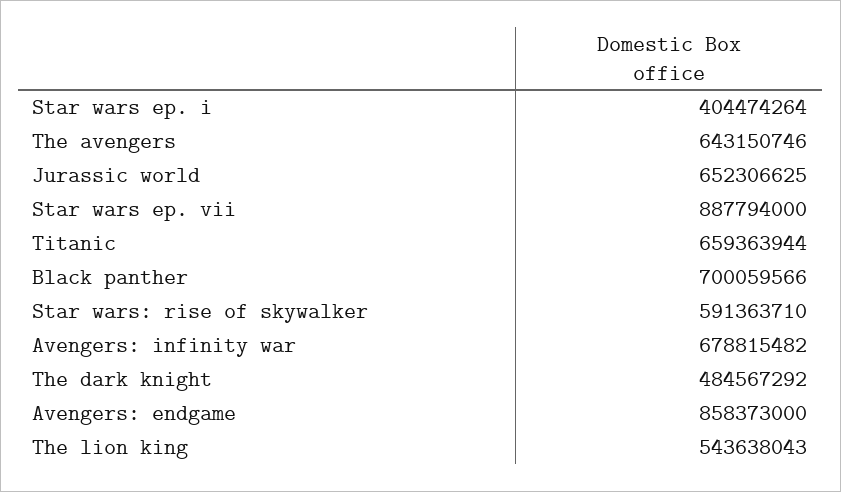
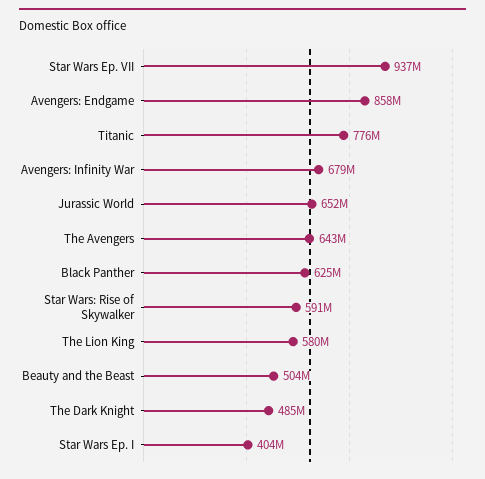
Star wars ep. vii: 887794000 -> 937000000
Titanic: 659363944 -> 776000000
Black panther: 700059566 -> 625000000
The lion king: 543638043 -> 580000000
Beauty and the Beast: none -> 504000000

